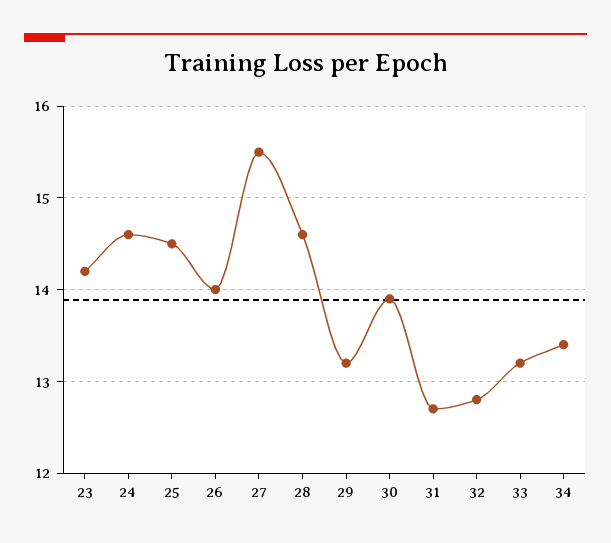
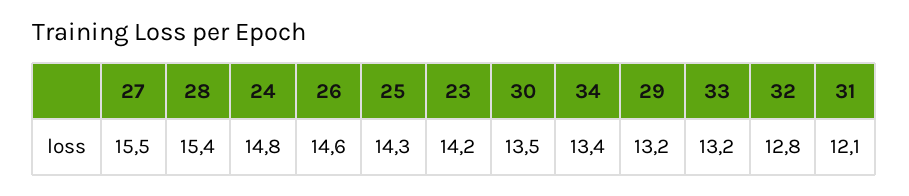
24: 14.6 -> 14.8
25: 14.5 -> 14.3
26: 14 -> 14.6
28: 14.6 -> 15.4
30: 13.9 -> 13.5
31: 12.7 -> 12.1

